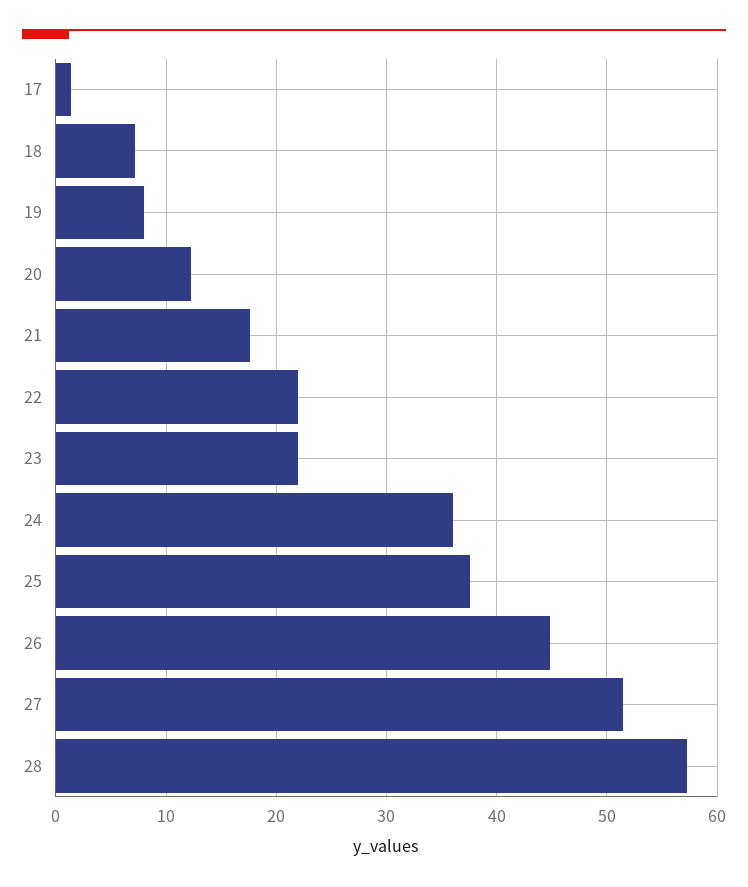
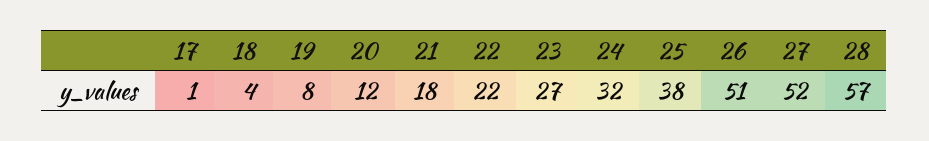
18: 7 -> 4
23: 22 -> 27
24: 36 -> 32
26: 45 -> 51

